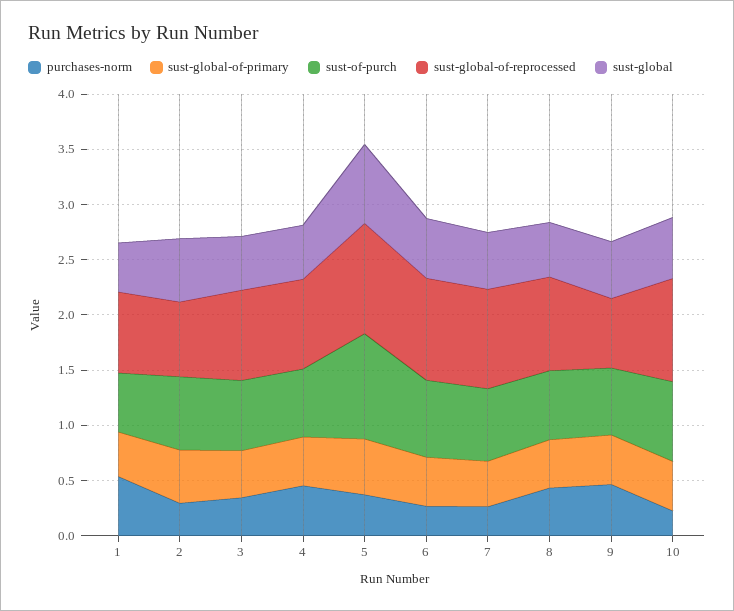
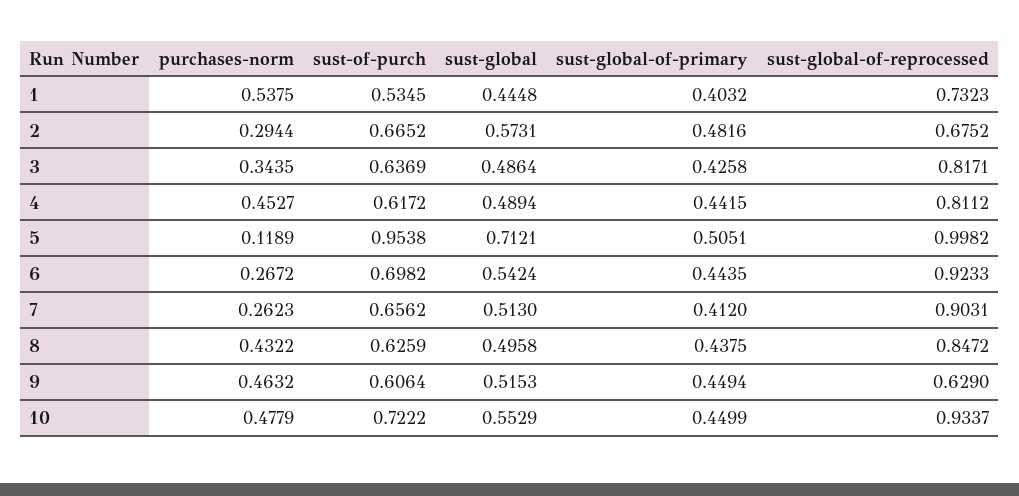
purchases-norm, 5: 0.4 -> 0.1189
purchases-norm, 10: 0.2 -> 0.4779

